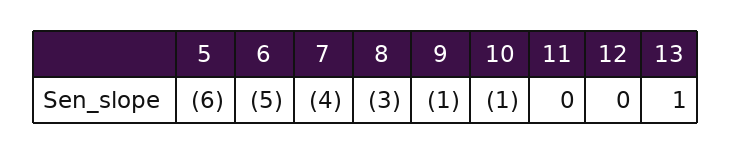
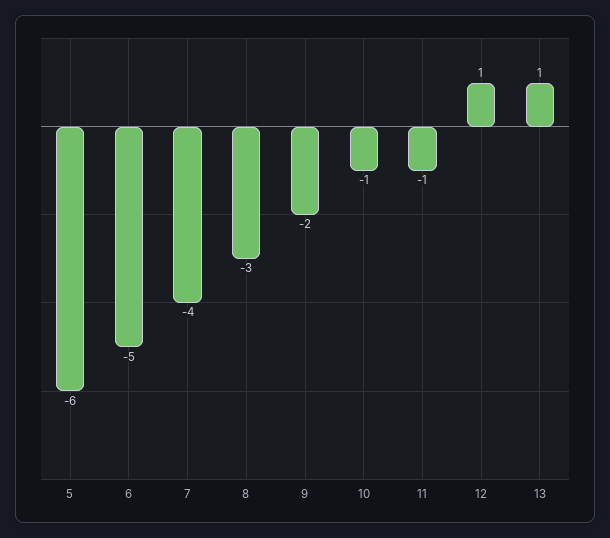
9: -1 -> -2
11: 0 -> -1
12: 0 -> 1

